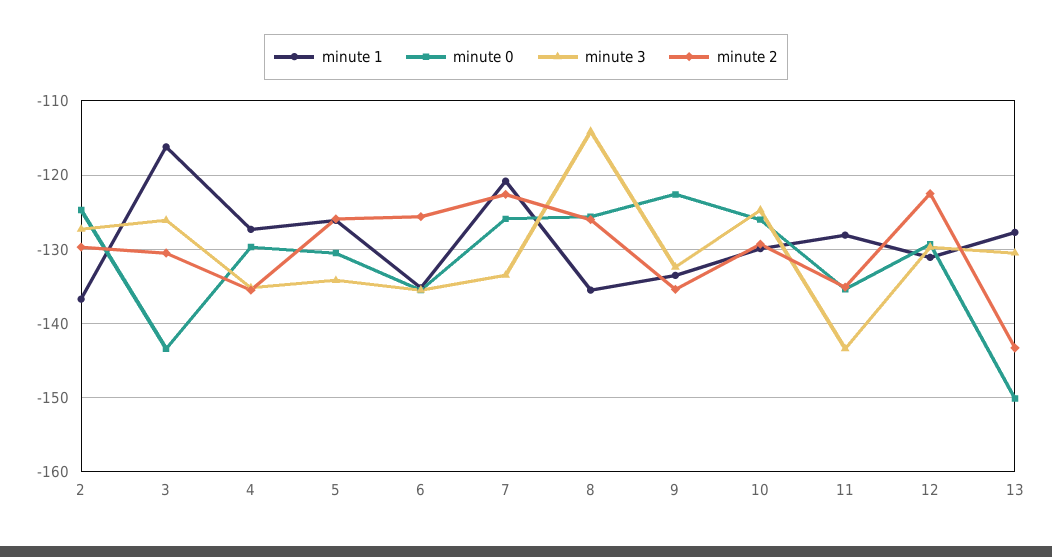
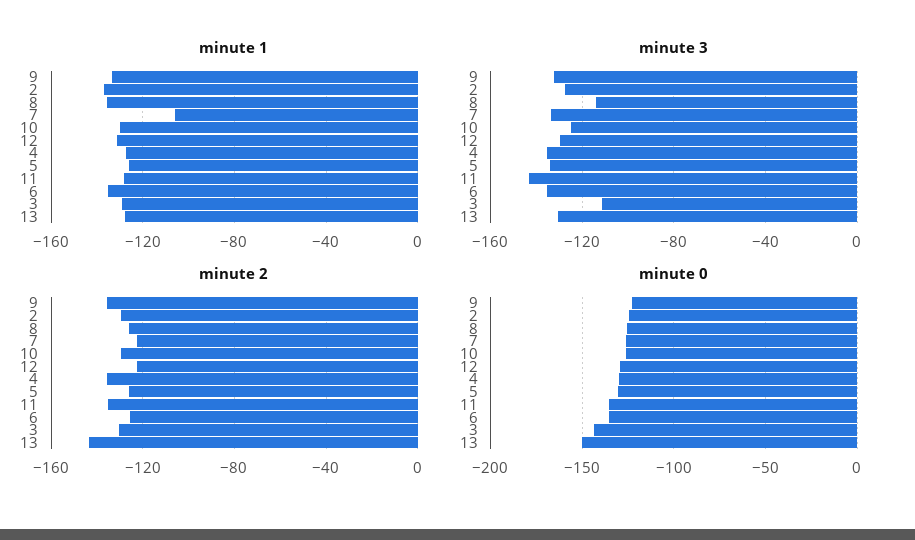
minute 1, 3: -116 -> -130
minute 3, 3: -126 -> -110
minute 1, 7: -121 -> -105

